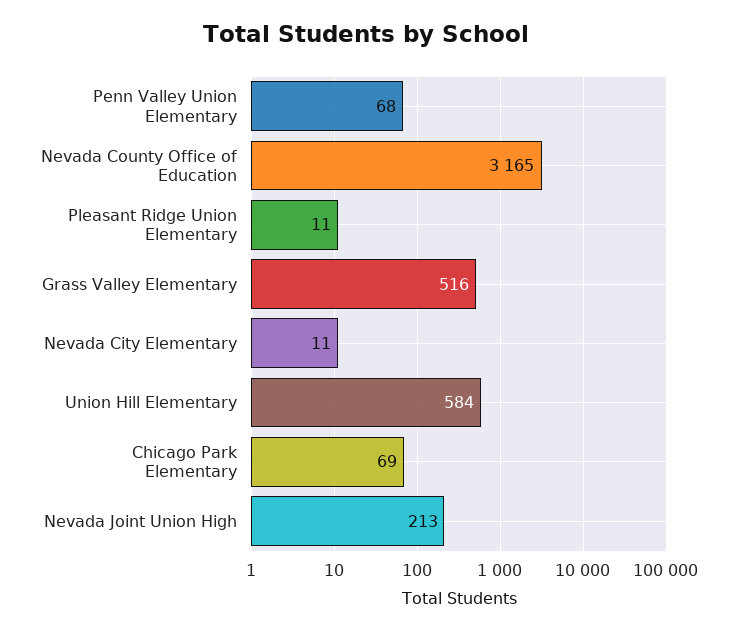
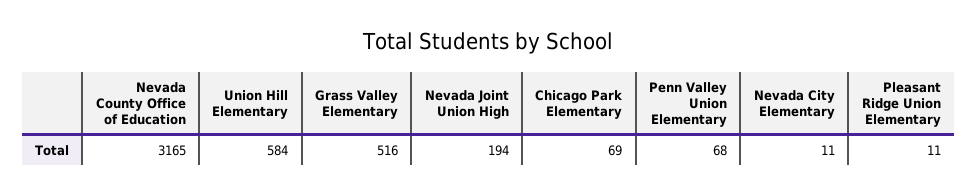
Nevada Joint Union High: 213 -> 194

